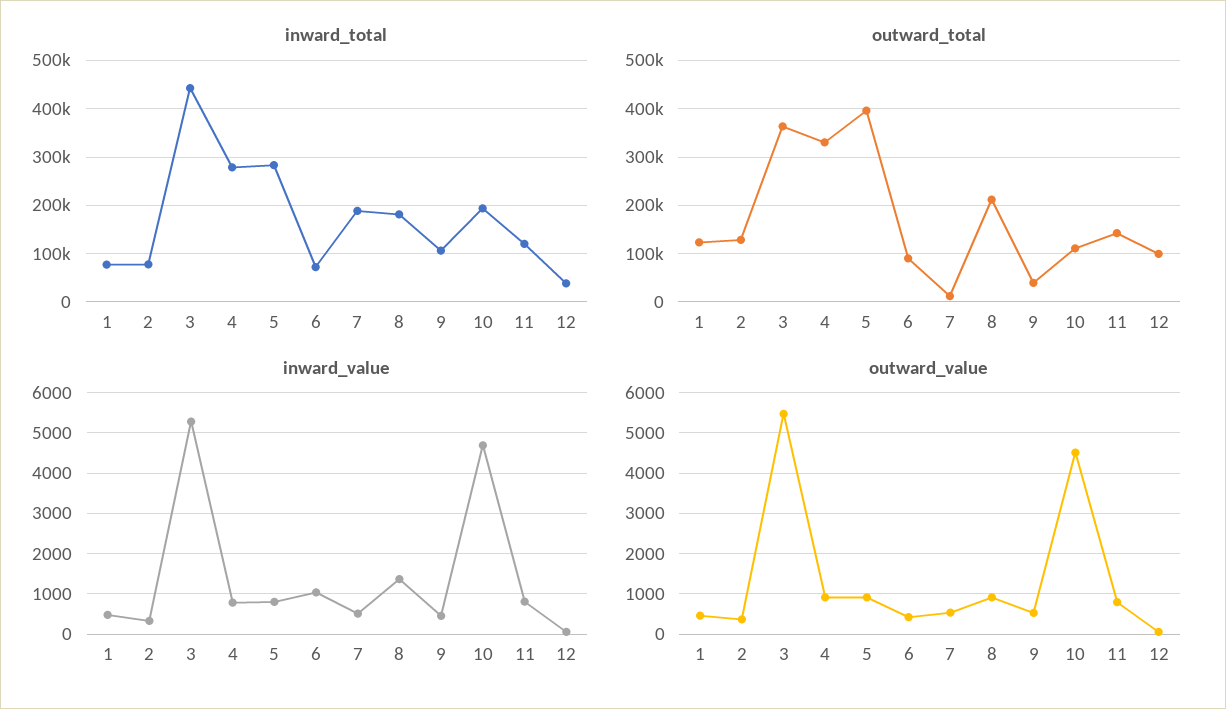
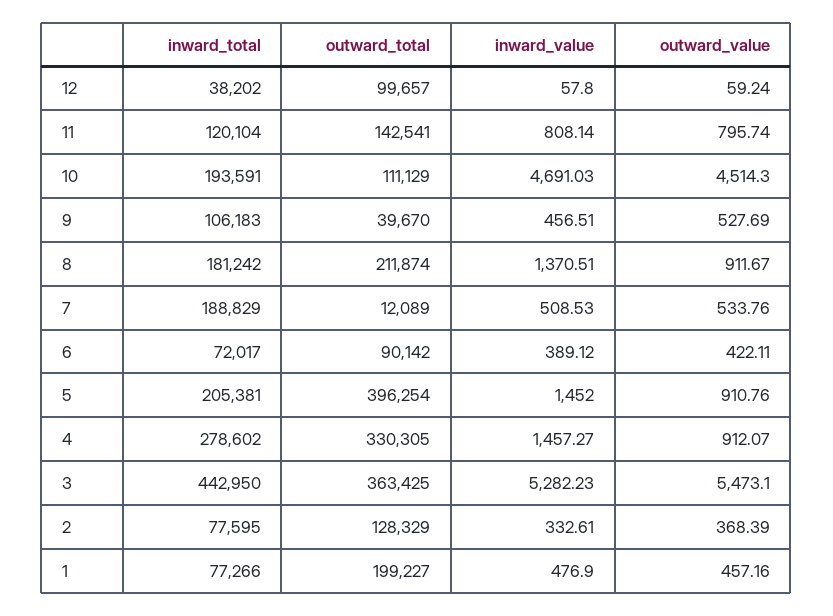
inward_total, 5: 280000 -> 205381
outward_total, 1: 120000 -> 199227
inward_value, 4: 800 -> 1457.27
inward_value, 5: 800 -> 1452
inward_value, 6: 1000 -> 389.12

